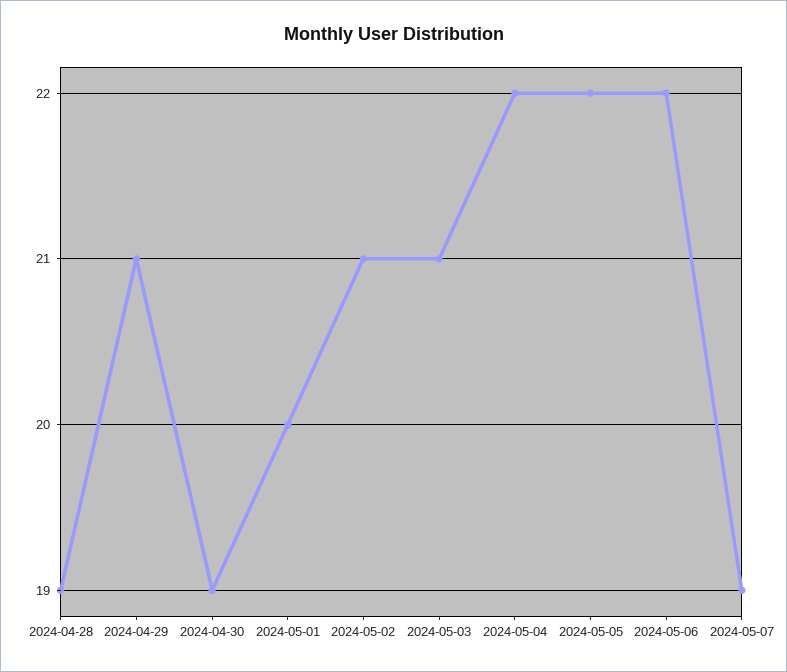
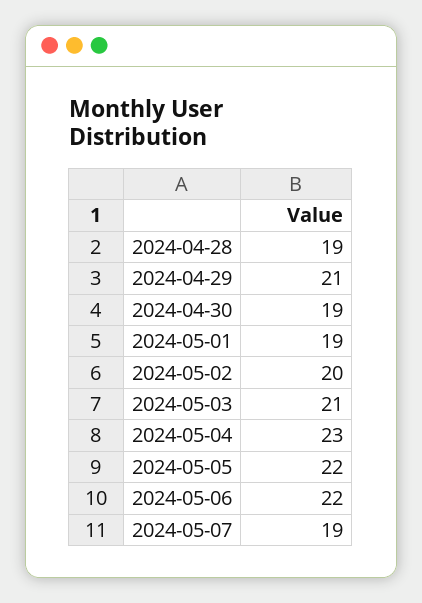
2024-05-01: 20 -> 19
2024-05-02: 21 -> 20
2024-05-04: 22 -> 23

